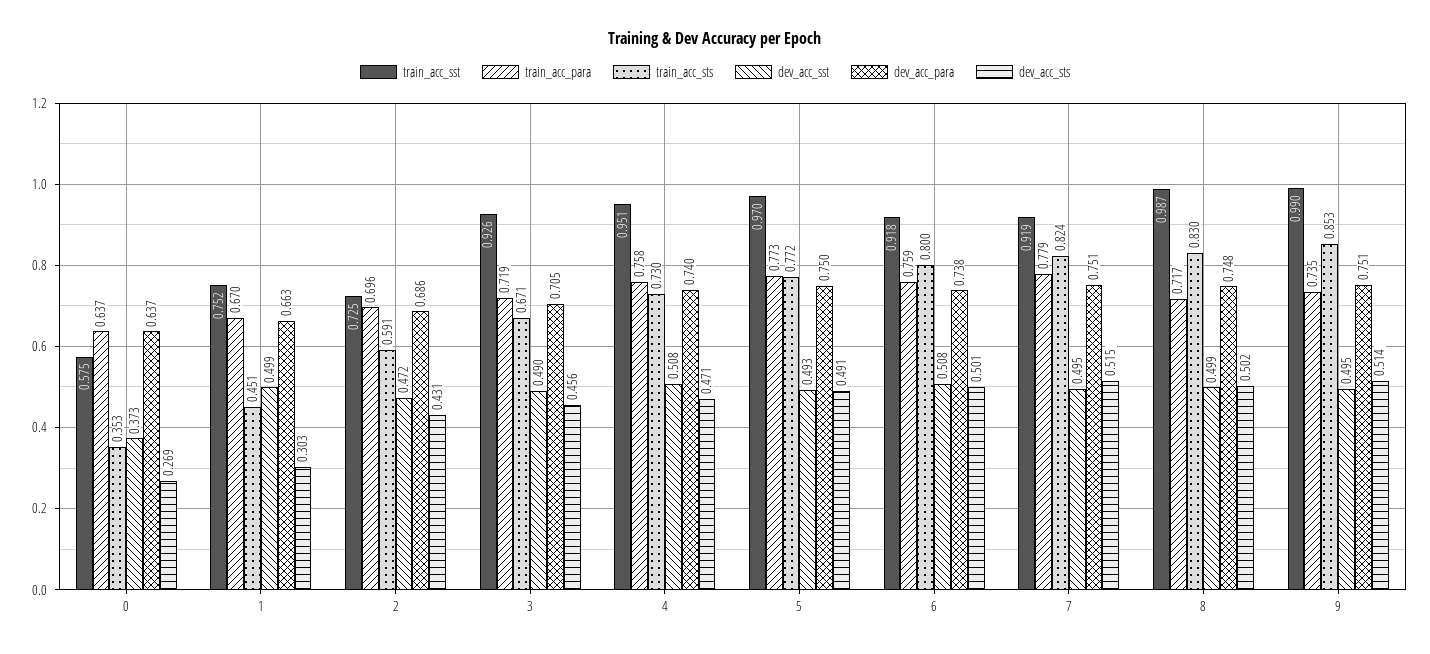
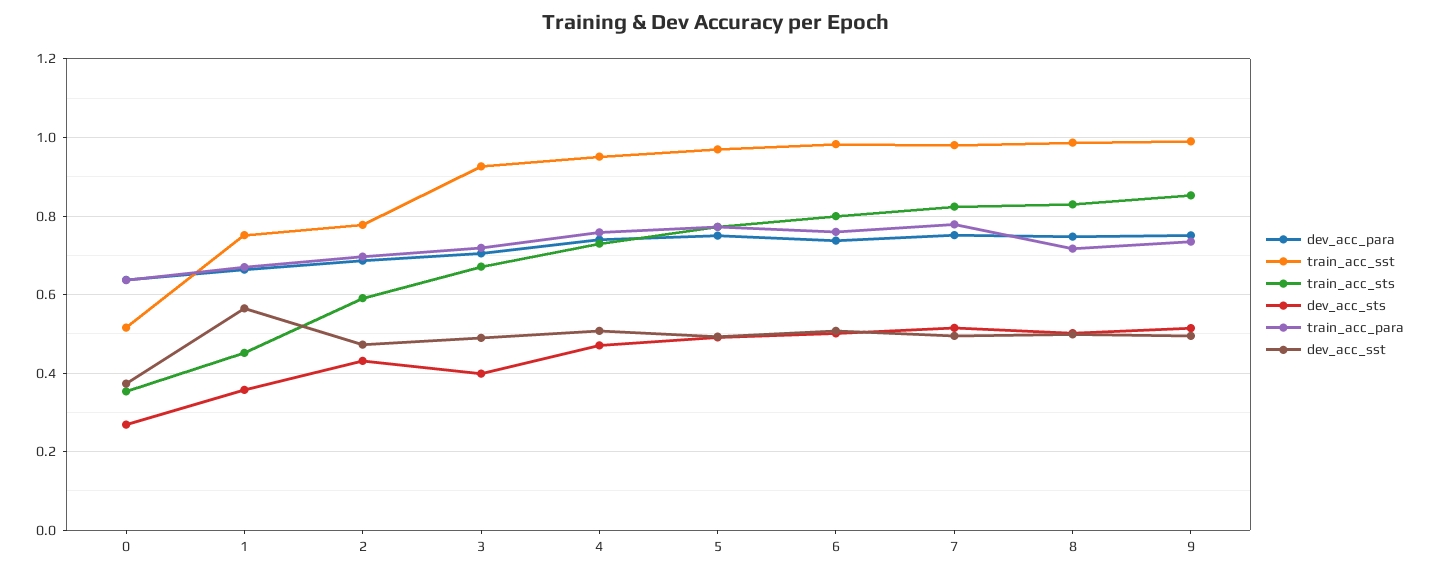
train_acc_sst, 0: 0.575 -> 0.52
dev_acc_sst, 1: 0.499 -> 0.56
dev_acc_sts, 1: 0.303 -> 0.36
train_acc_sst, 2: 0.725 -> 0.78
dev_acc_sts, 3: 0.456 -> 0.4
train_acc_sst, 6: 0.918 -> 0.98
train_acc_sst, 7: 0.919 -> 0.98

